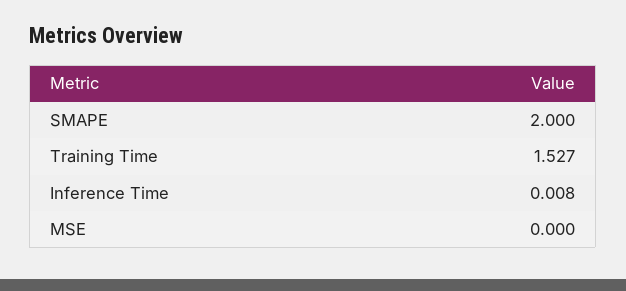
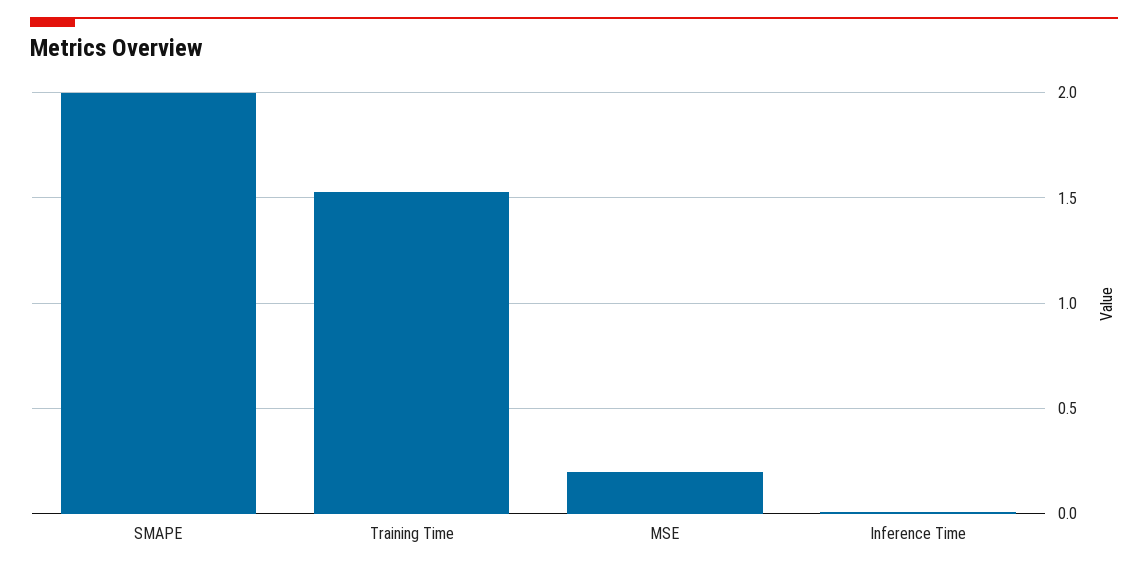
MSE: 0 -> 0.2

